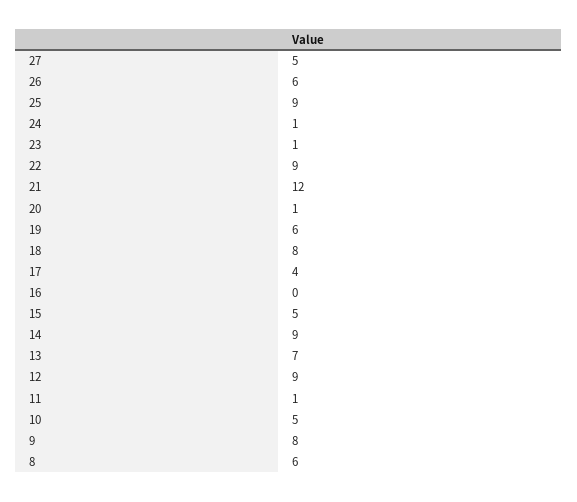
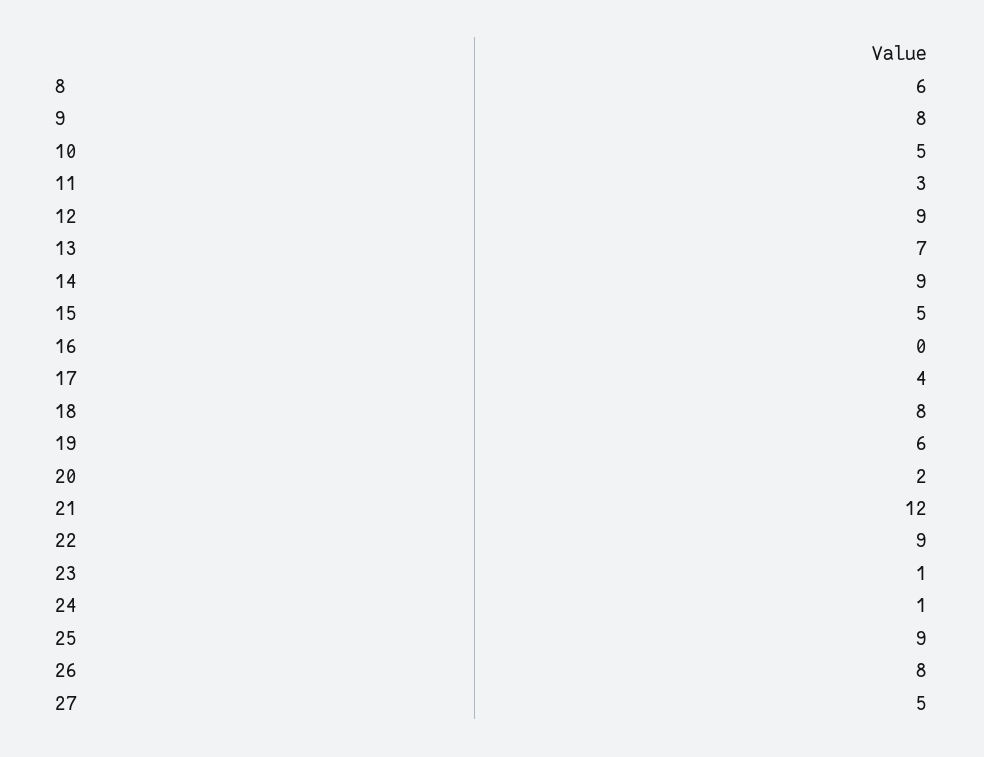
26: 6 -> 8
20: 1 -> 2
11: 1 -> 3

